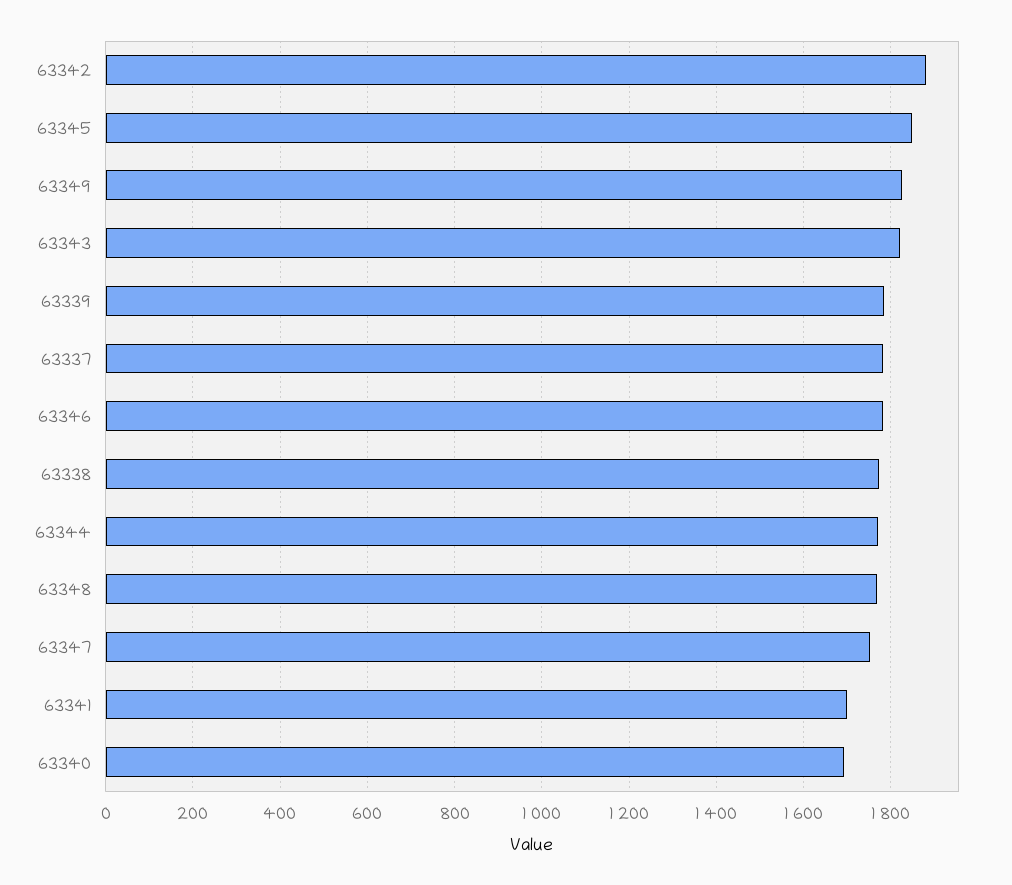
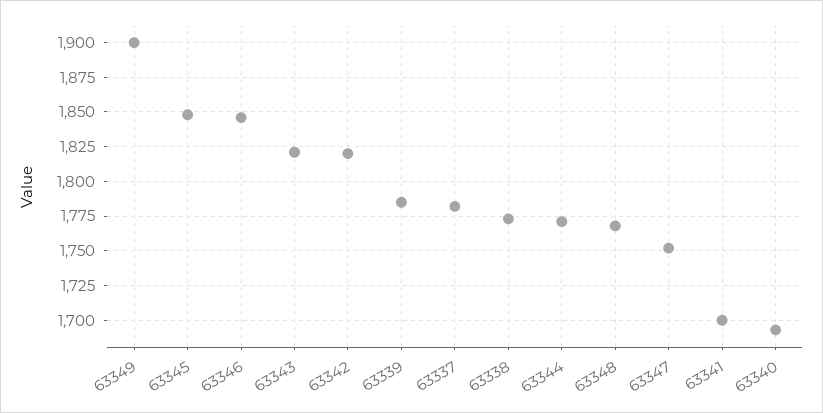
63342: 1880 -> 1820
63349: 1820 -> 1900
63346: 1780 -> 1845

